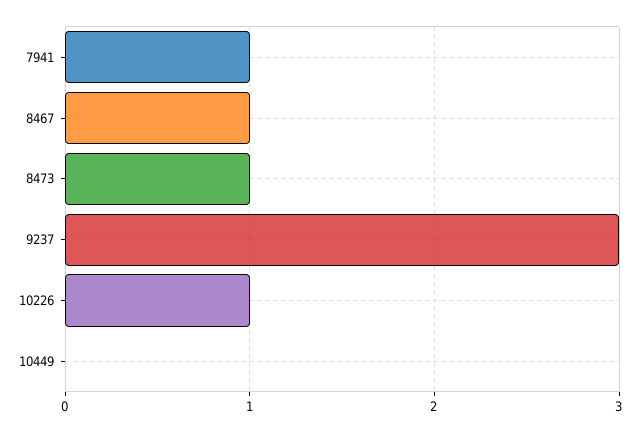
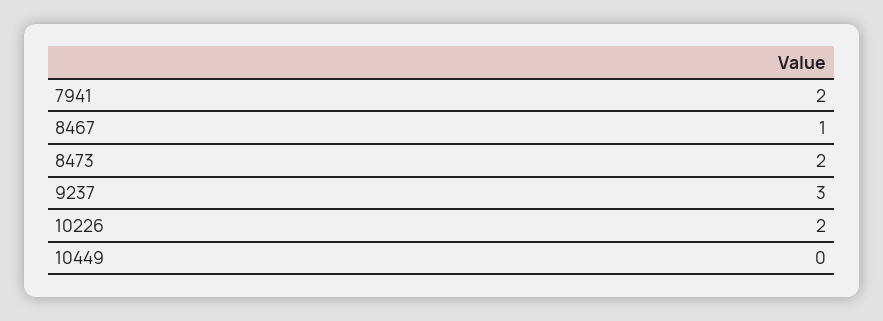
7941: 1 -> 2
8473: 1 -> 2
10226: 1 -> 2

